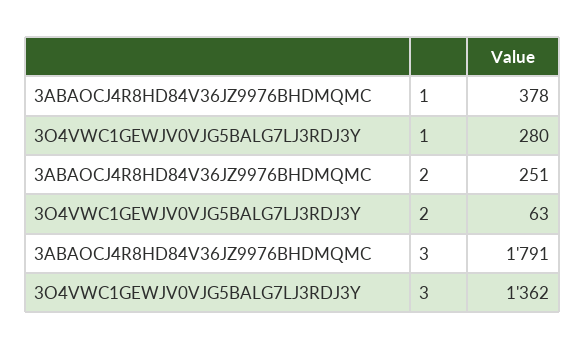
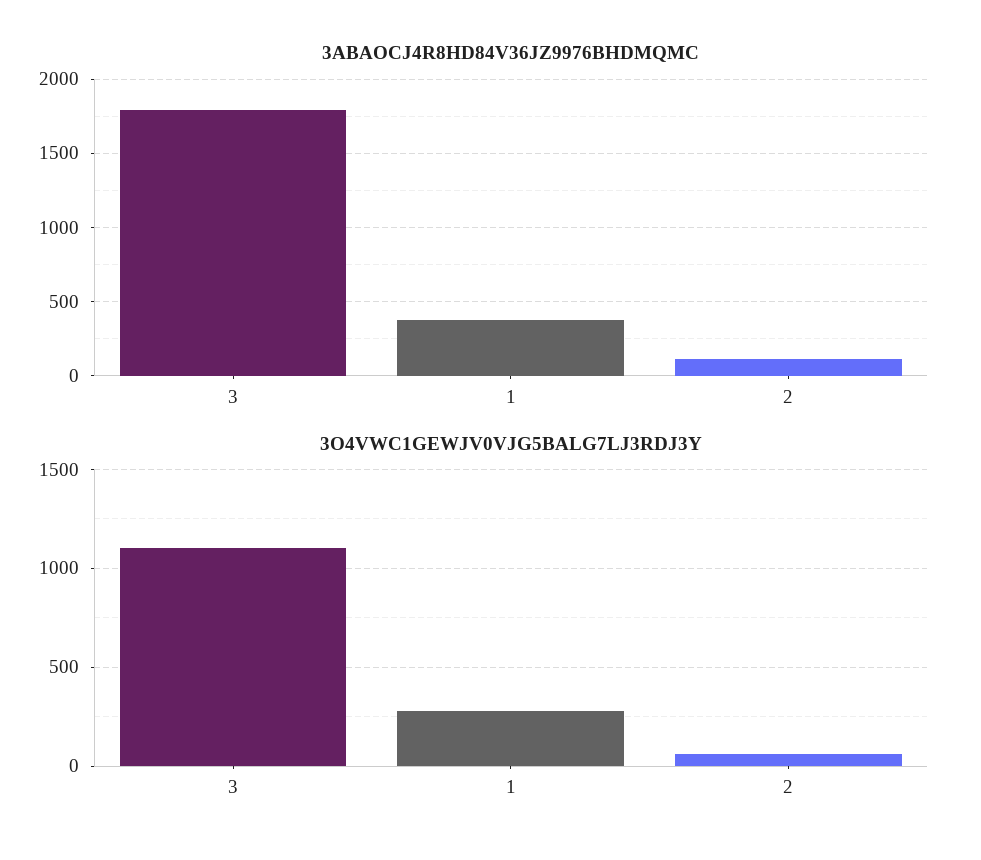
3ABAOCJ4R8HD84V36JZ9976BHDMQMC, 2: 251 -> 100
3O4VWC1GEWJV0VJG5BALG7LJ3RDJ3Y, 3: 1362 -> 1100

